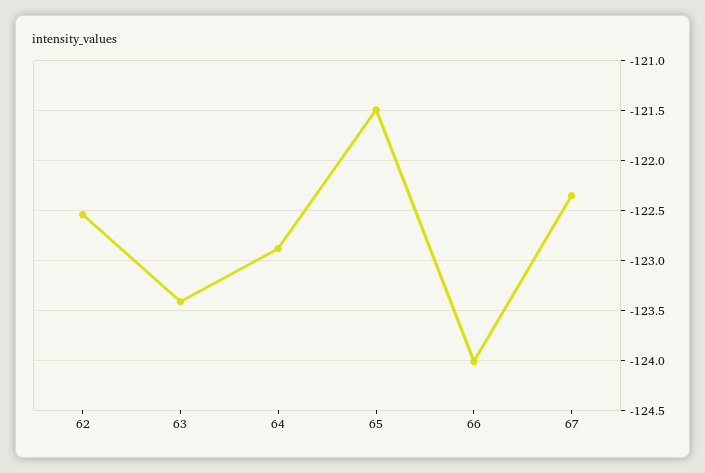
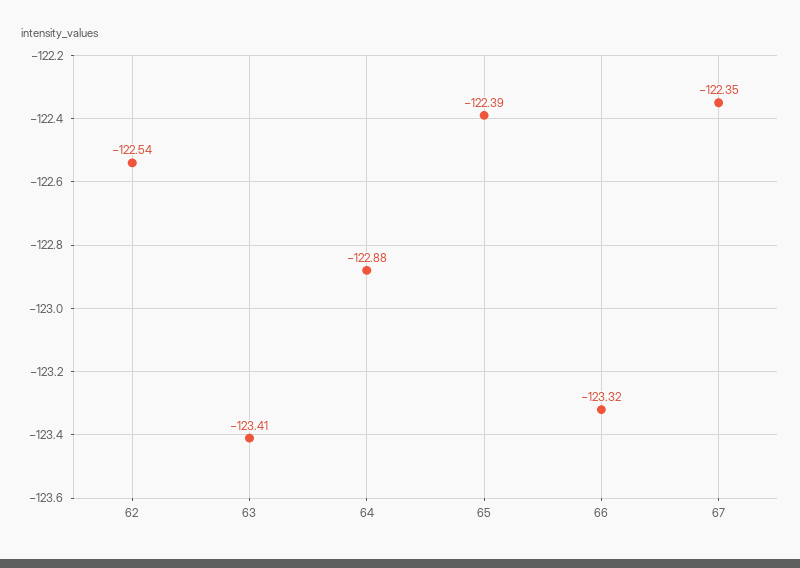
65: -121.5 -> -122.39
66: -124 -> -123.32

